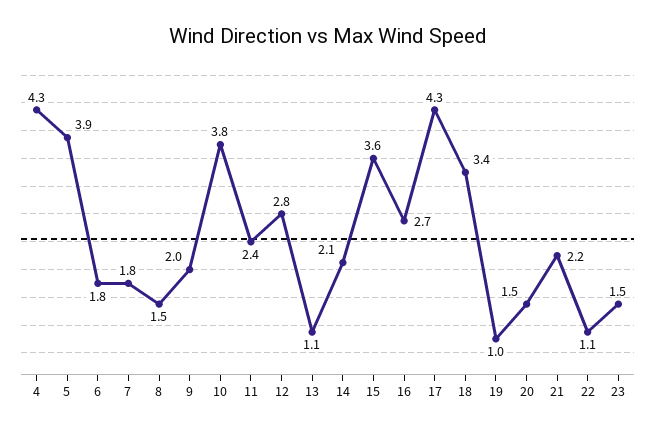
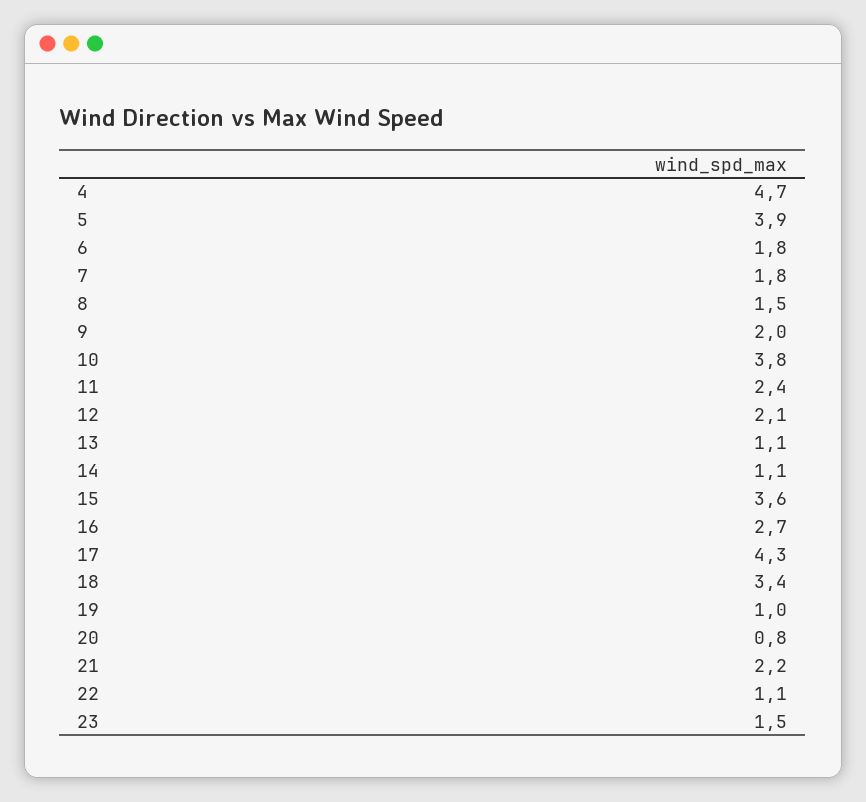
4: 4.3 -> 4.7
12: 2.8 -> 2.1
14: 2.1 -> 1.1
20: 1.5 -> 0.8

